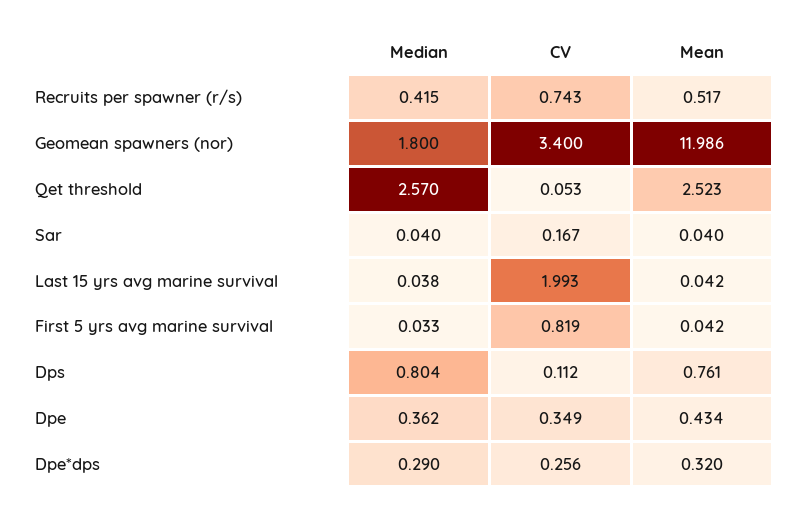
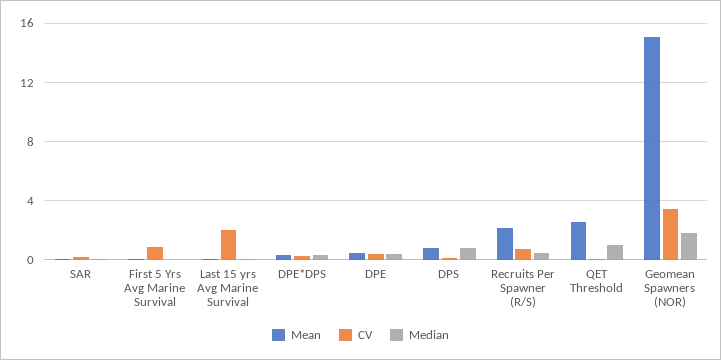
Mean, Recruits per spawner (r/s): 0.517 -> 2
Mean, Geomean spawners (nor): 11.986 -> 15
Median, Qet threshold: 2.57 -> 1

